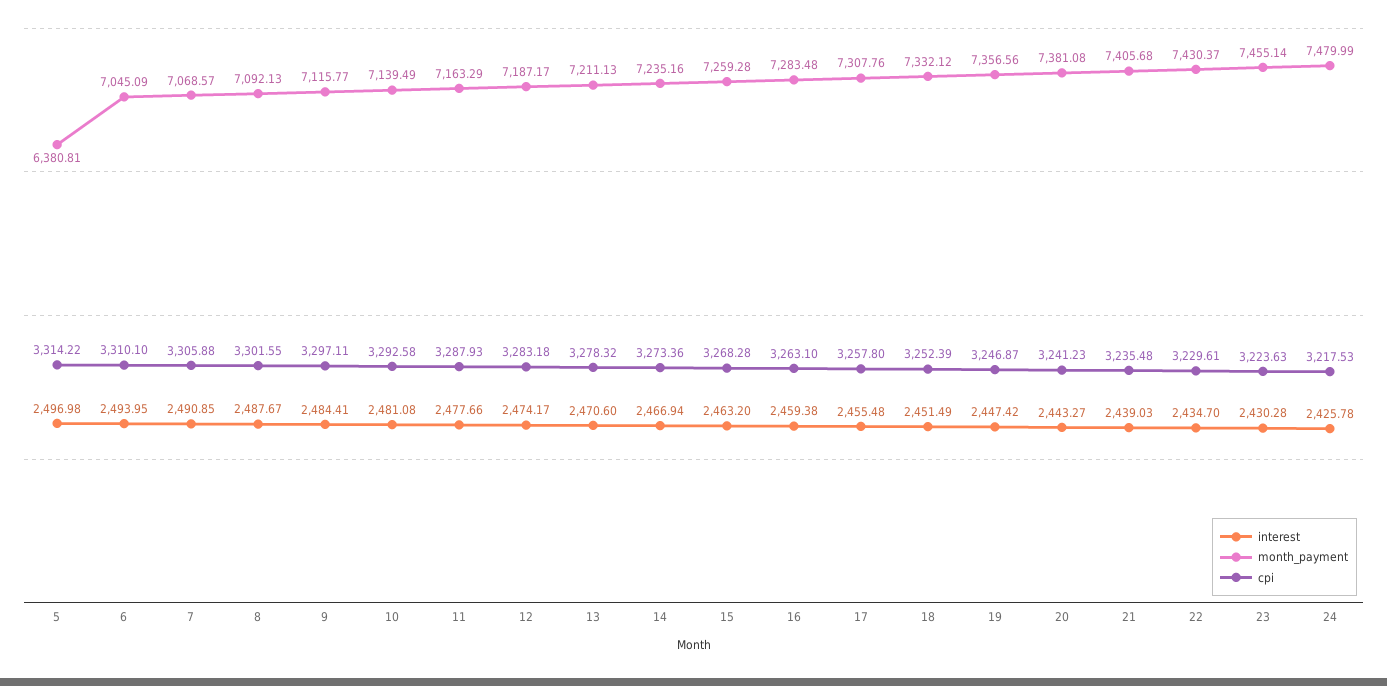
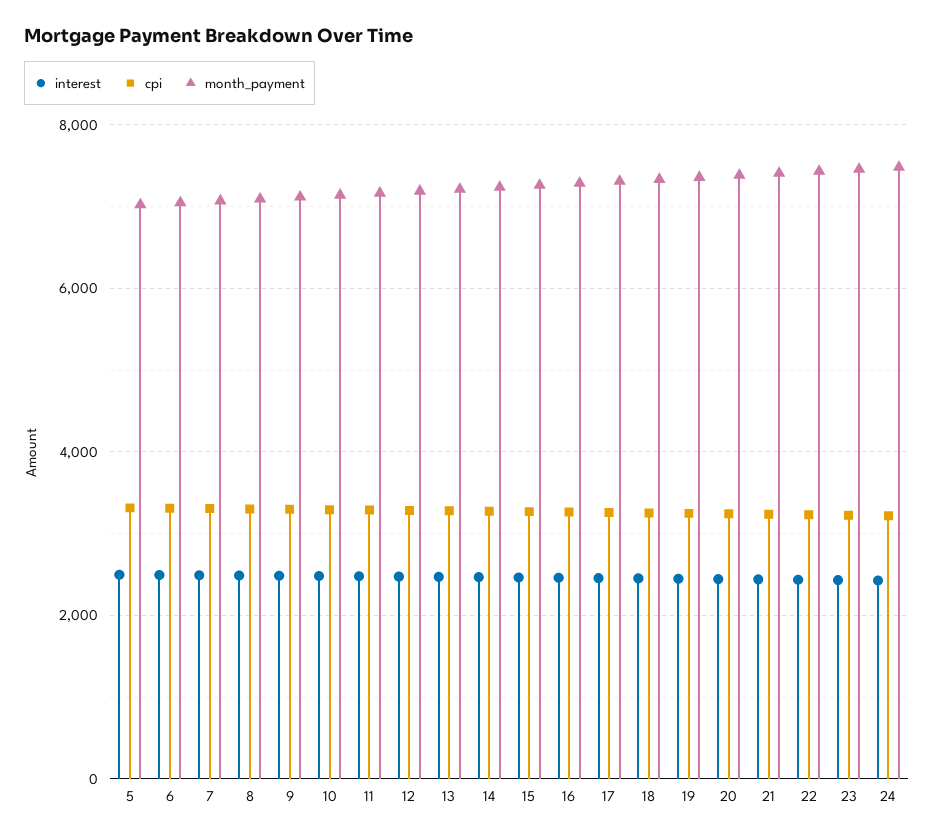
month_payment, 5: 6380.81 -> 7000

